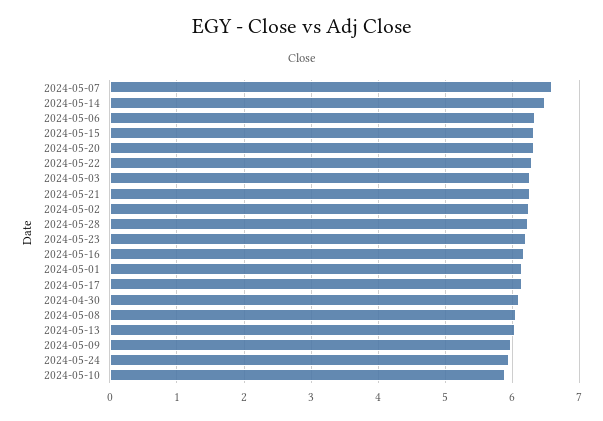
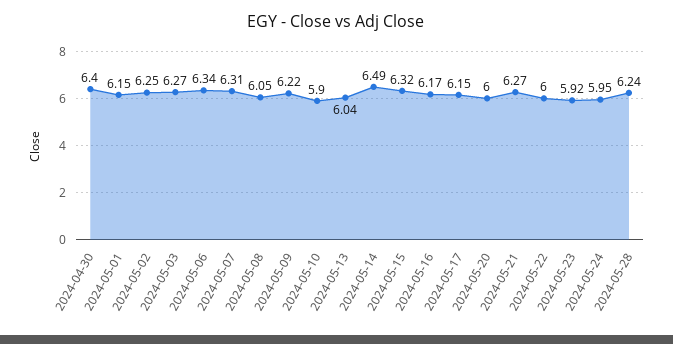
2024-05-07: 6.6 -> 6.31
2024-05-20: 6.3 -> 6
2024-05-22: 6.3 -> 6
2024-05-23: 6.2 -> 5.92
2024-04-30: 6.1 -> 6.4
2024-05-09: 6 -> 6.22

